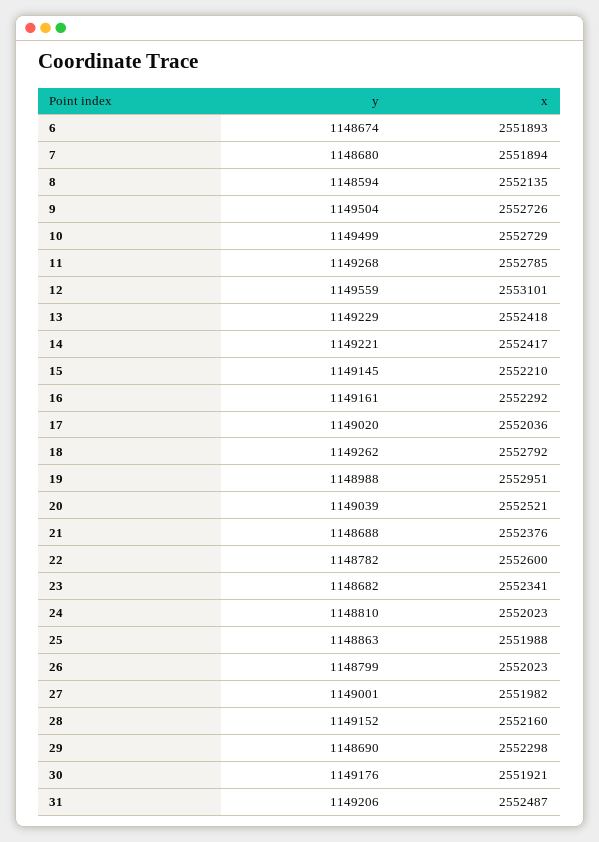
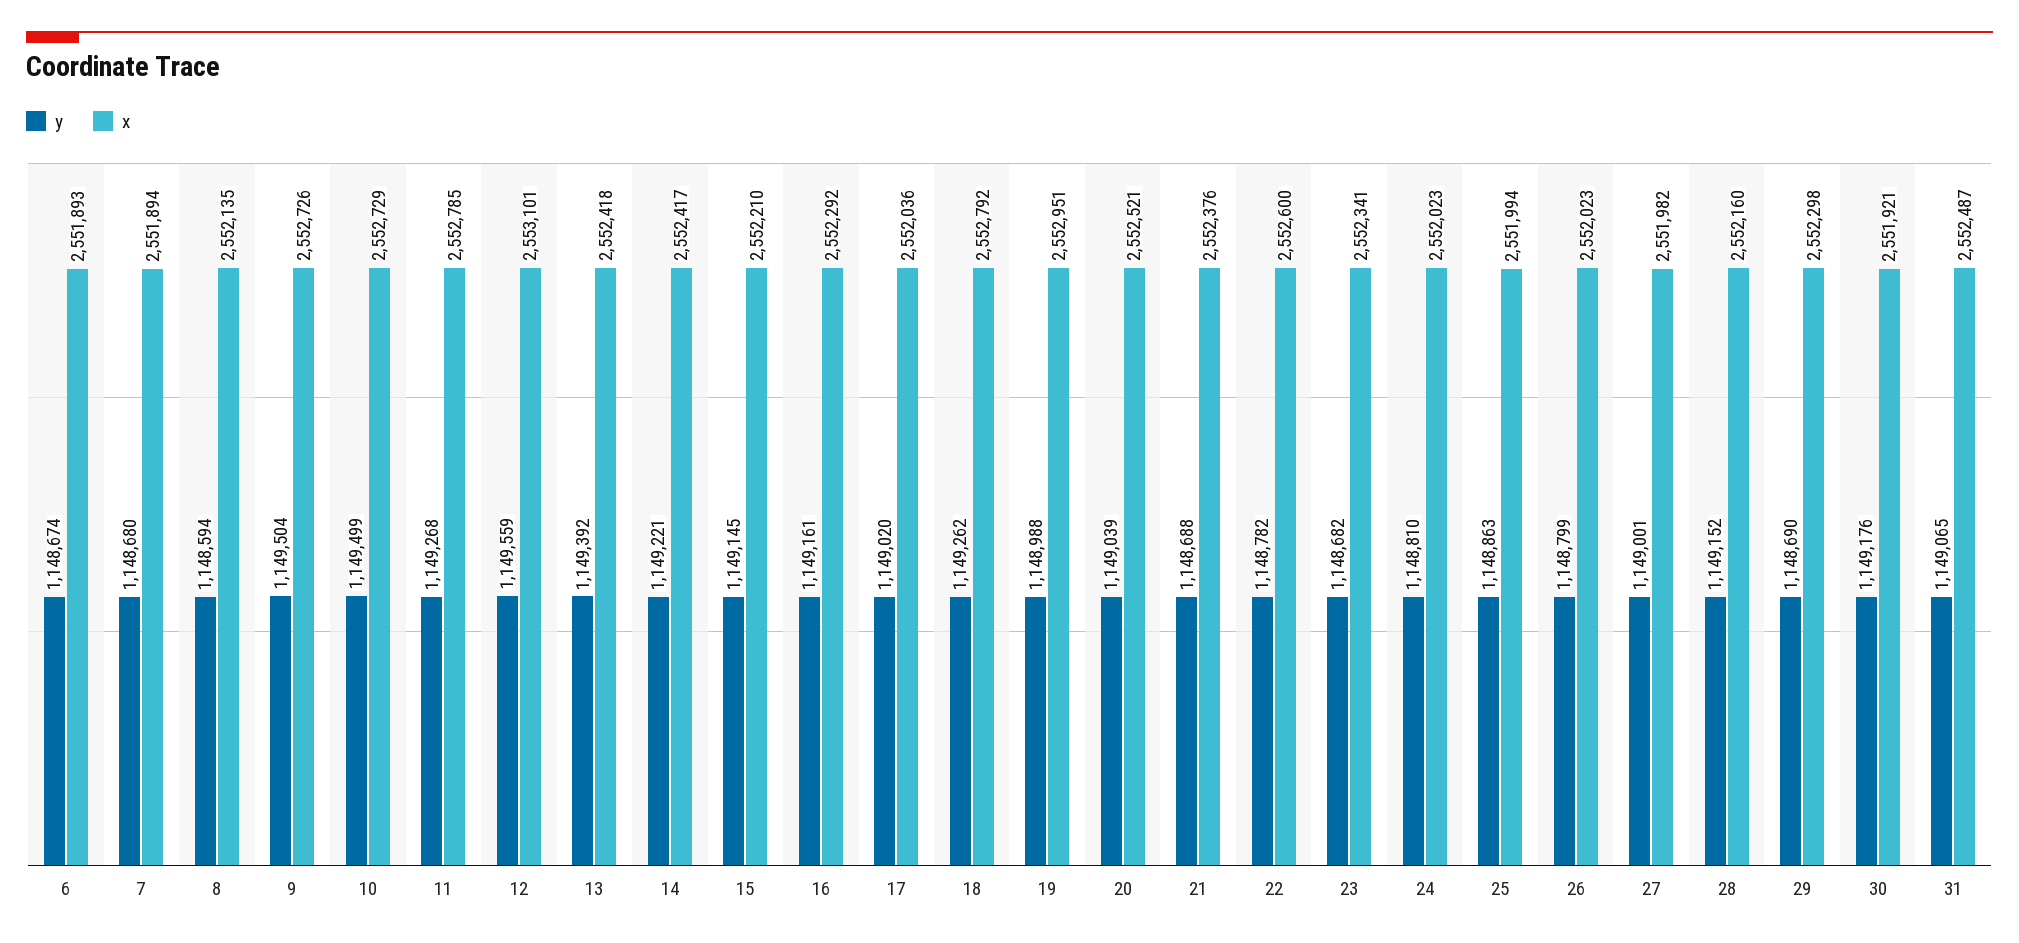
y, 13: 1149229 -> 1149392
x, 25: 2551988 -> 2551994
y, 31: 1149206 -> 1149065

